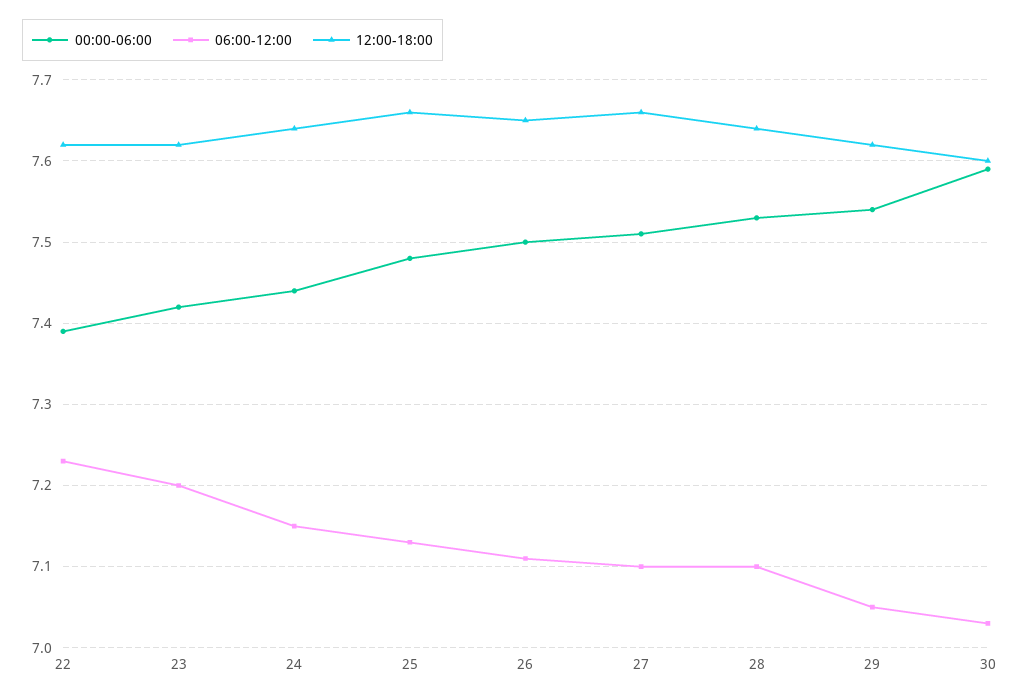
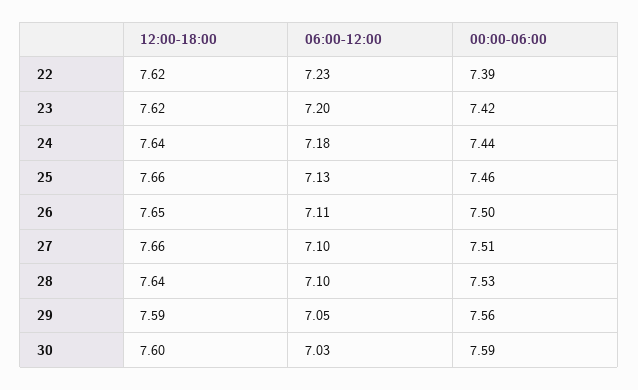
06:00-12:00, 24: 7.15 -> 7.18
00:00-06:00, 25: 7.48 -> 7.46
00:00-06:00, 29: 7.54 -> 7.56
12:00-18:00, 29: 7.62 -> 7.59

